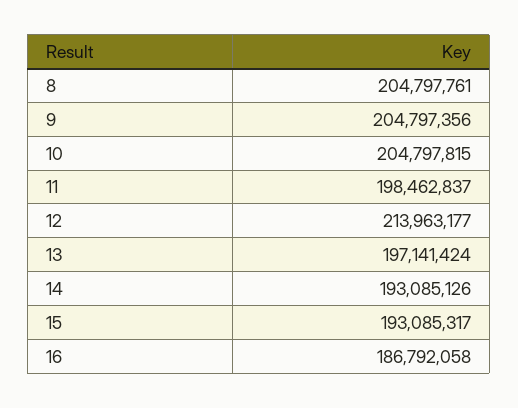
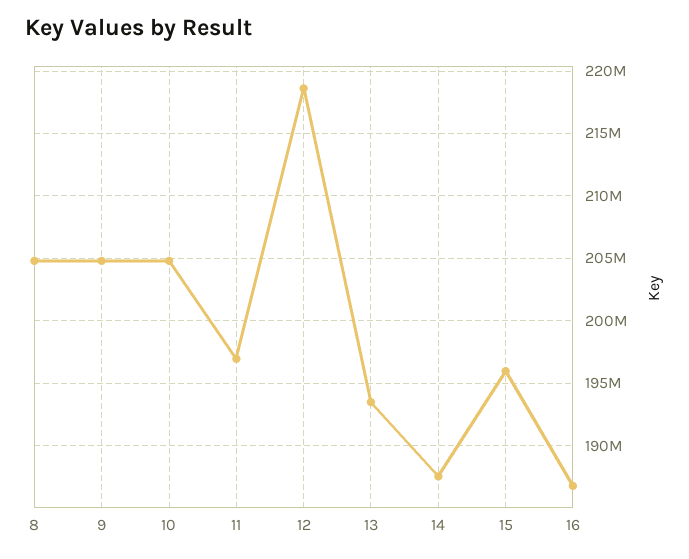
11: 198462837 -> 197000000
12: 213963177 -> 218500000
13: 197141424 -> 193500000
14: 193085126 -> 187500000
15: 193085317 -> 196000000

